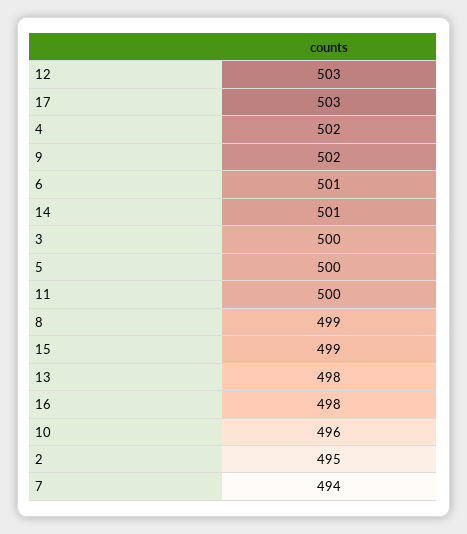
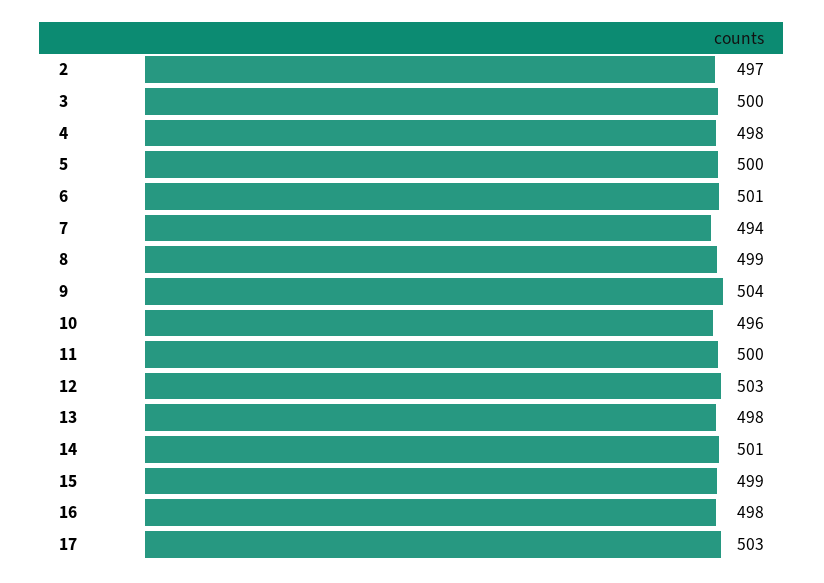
4: 502 -> 498
9: 502 -> 504
2: 495 -> 497

